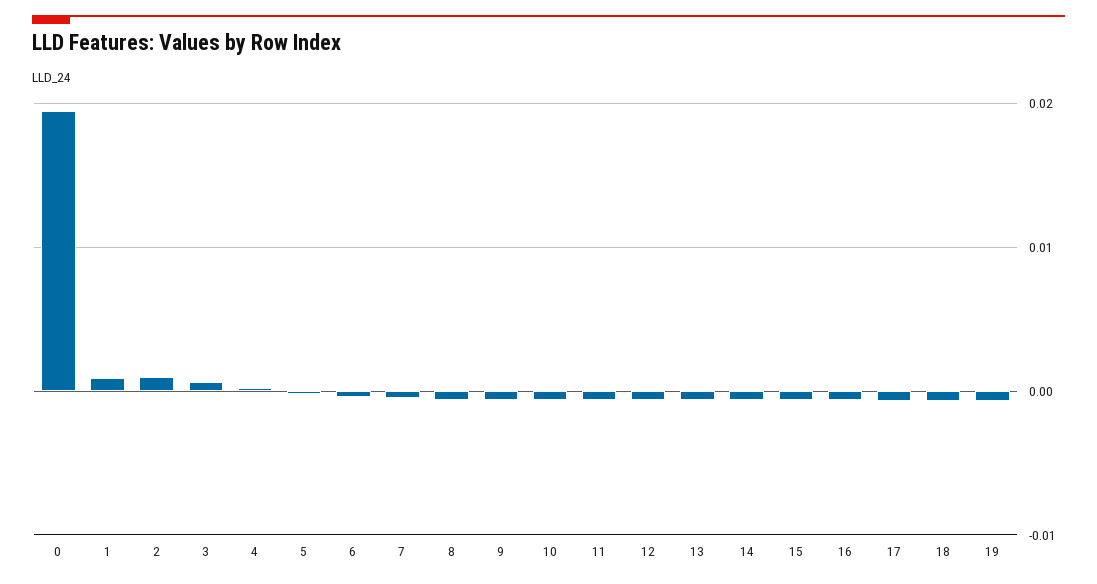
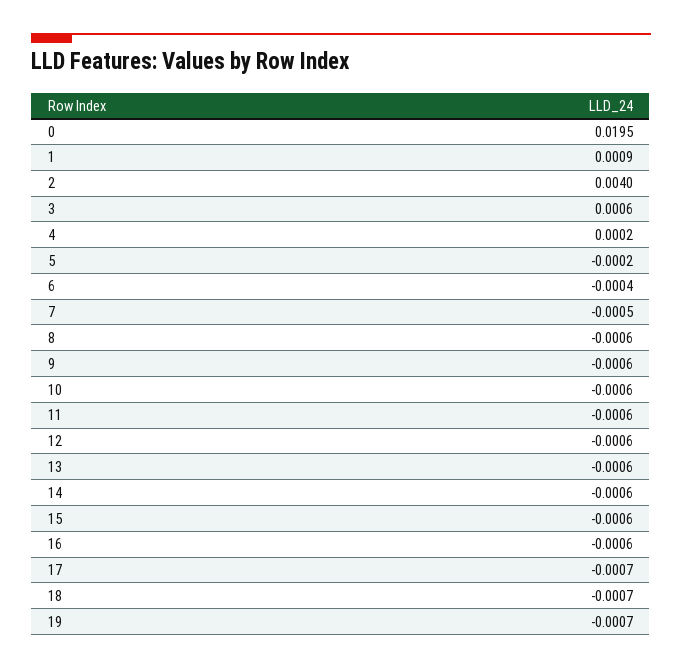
2: 0.001 -> 0.004

